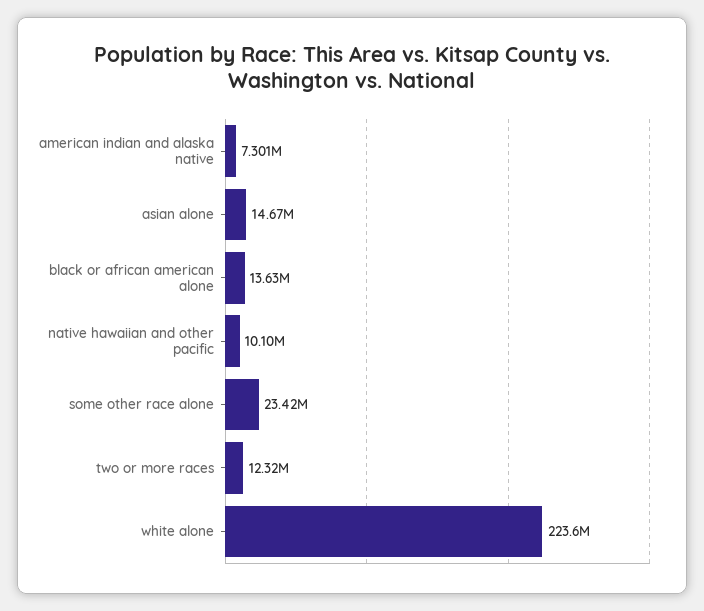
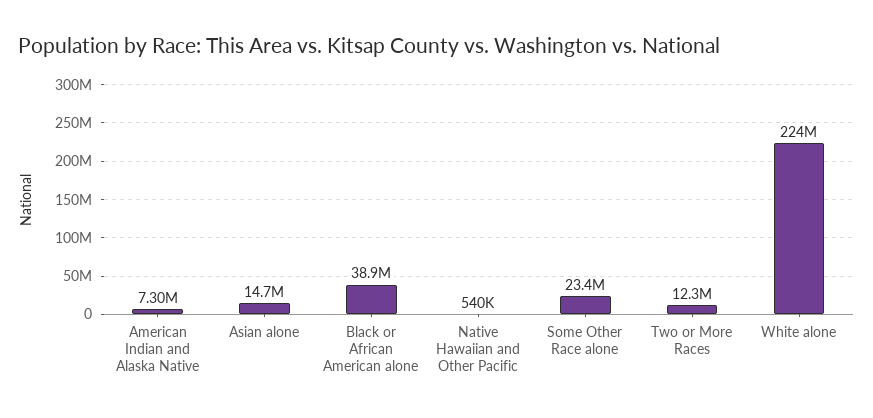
black or african american alone: 13630000 -> 38900000
native hawaiian and other pacific: 10100000 -> 540000

